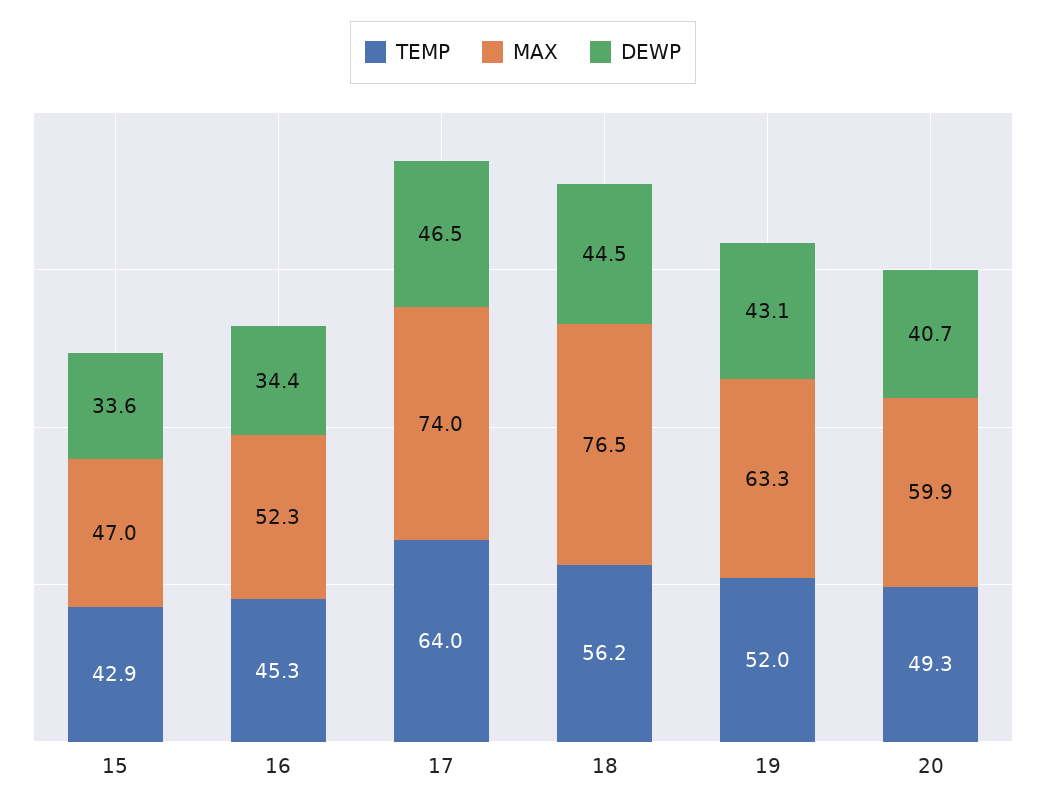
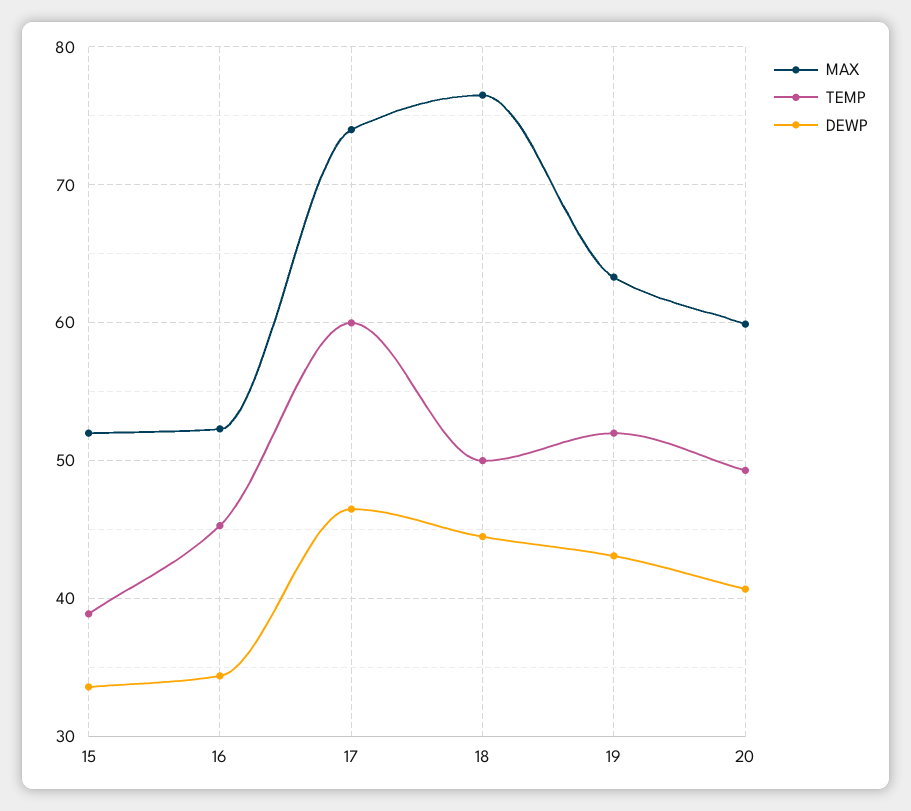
TEMP, 15: 42.9 -> 39
MAX, 15: 47 -> 52
TEMP, 17: 64 -> 60
TEMP, 18: 56.2 -> 50

